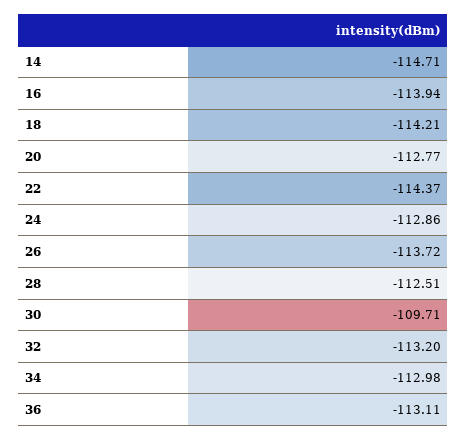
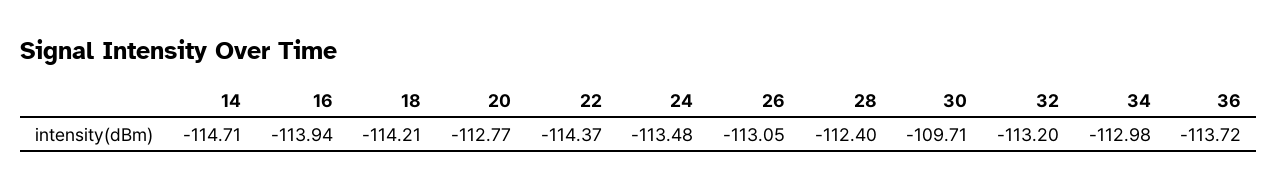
24: -112.86 -> -113.48
26: -113.72 -> -113.05
28: -112.51 -> -112.4
36: -113.11 -> -113.72

